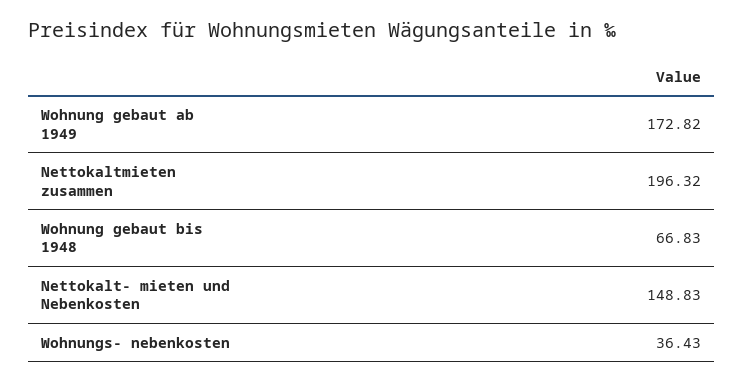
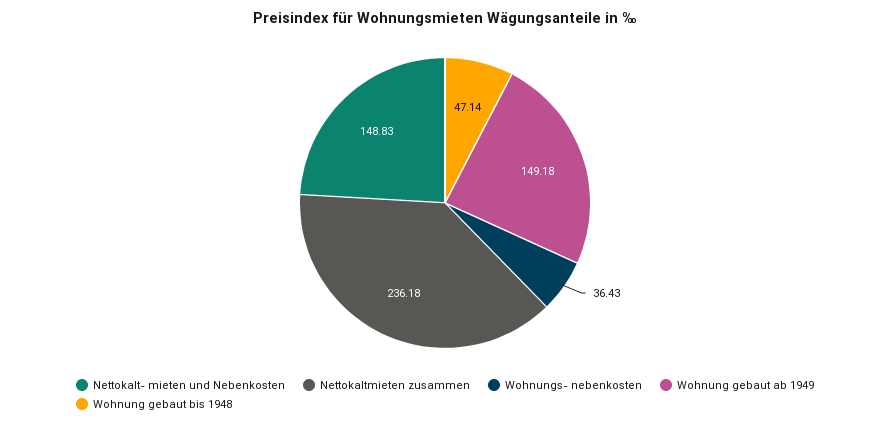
Wohnung gebaut ab 1949: 172.82 -> 149.18
Nettokaltmieten zusammen: 196.32 -> 236.18
Wohnung gebaut bis 1948: 66.83 -> 47.14

